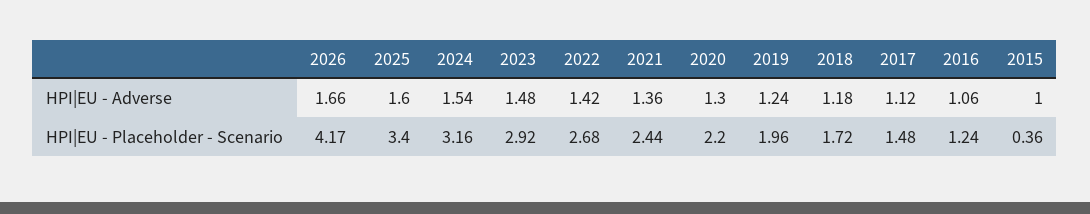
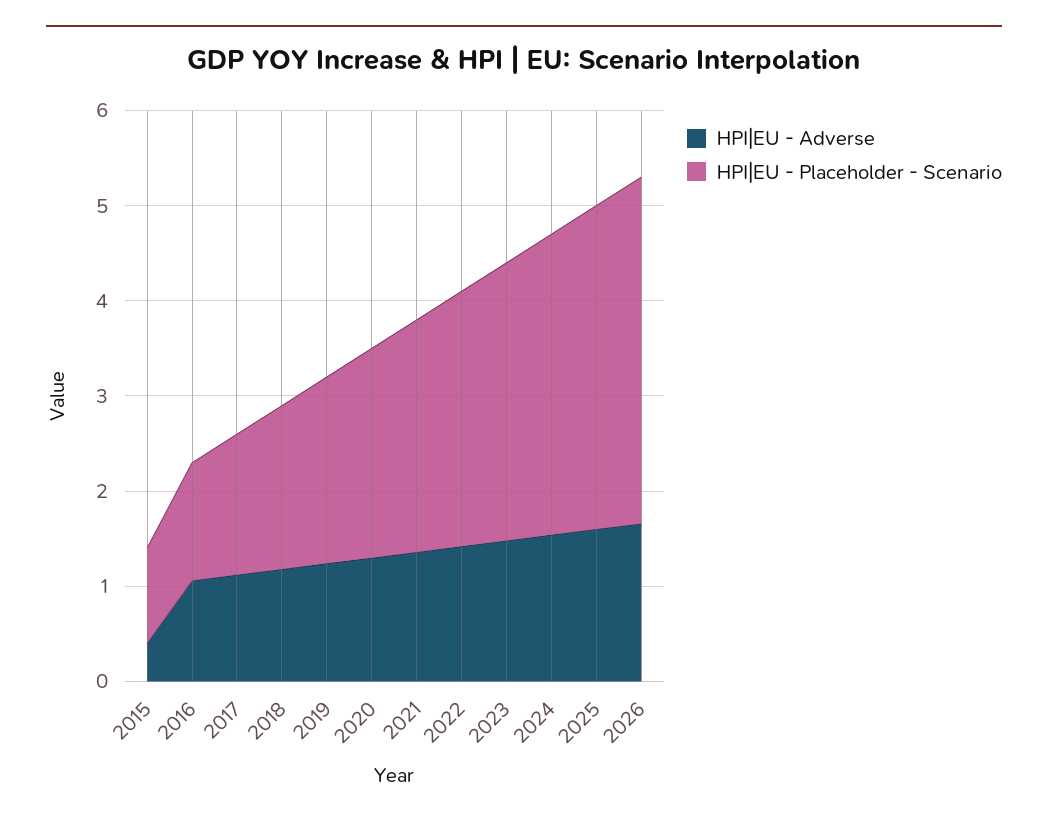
HPI|EU - Adverse, 2015: 1 -> 0.4
HPI|EU - Placeholder - Scenario, 2026: 4.17 -> 3.6
HPI|EU - Placeholder - Scenario, 2015: 0.36 -> 1

